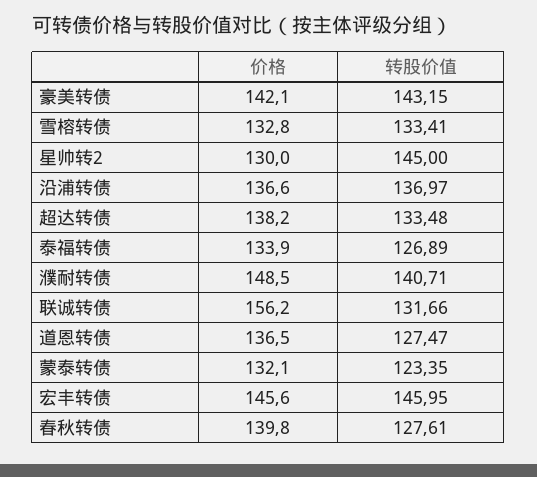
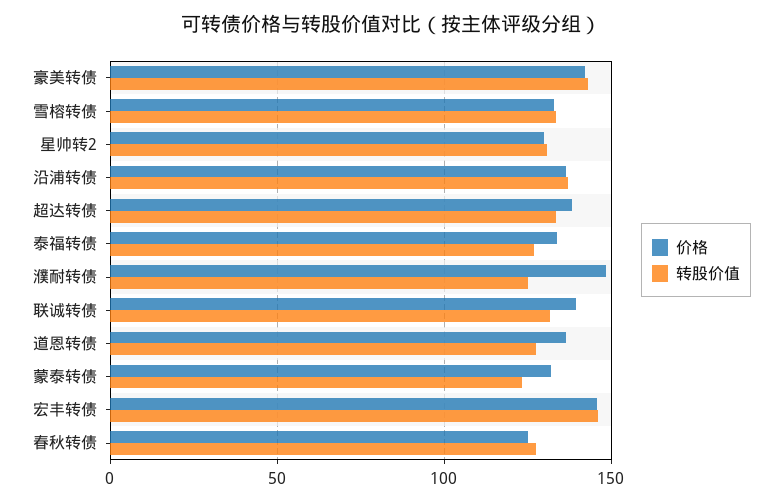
转股价值, 星帅转2: 145 -> 130
转股价值, 濮耐转债: 140.71 -> 125
价格, 联诚转债: 156.2 -> 140
价格, 春秋转债: 139.8 -> 125

